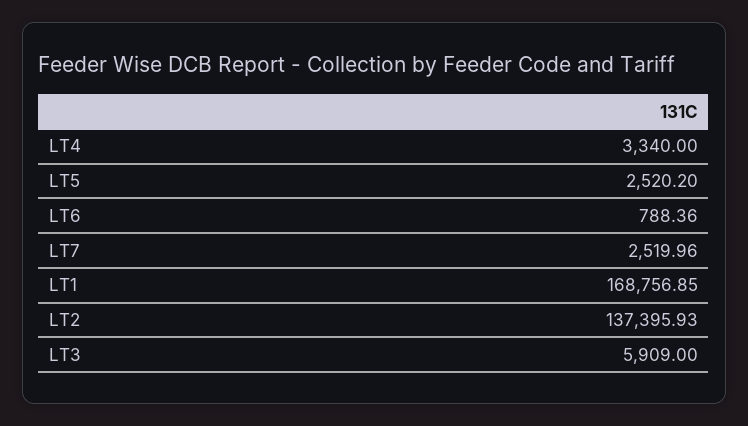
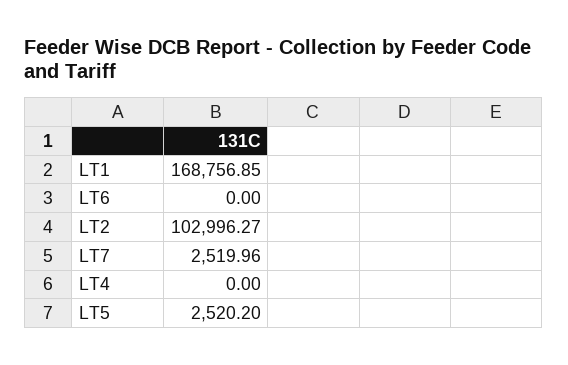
LT4: 3340 -> 0
LT6: 788.36 -> 0
LT2: 137395.93 -> 102996.27
LT3: 5909 -> none

